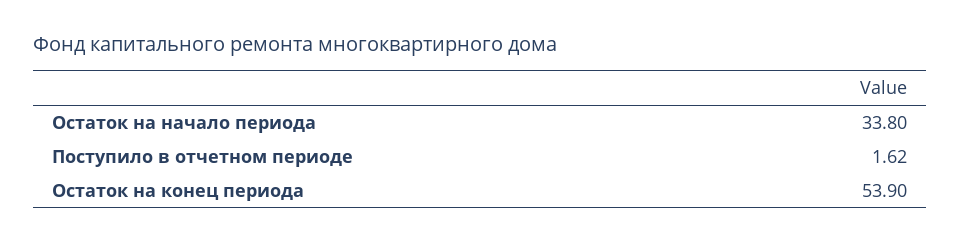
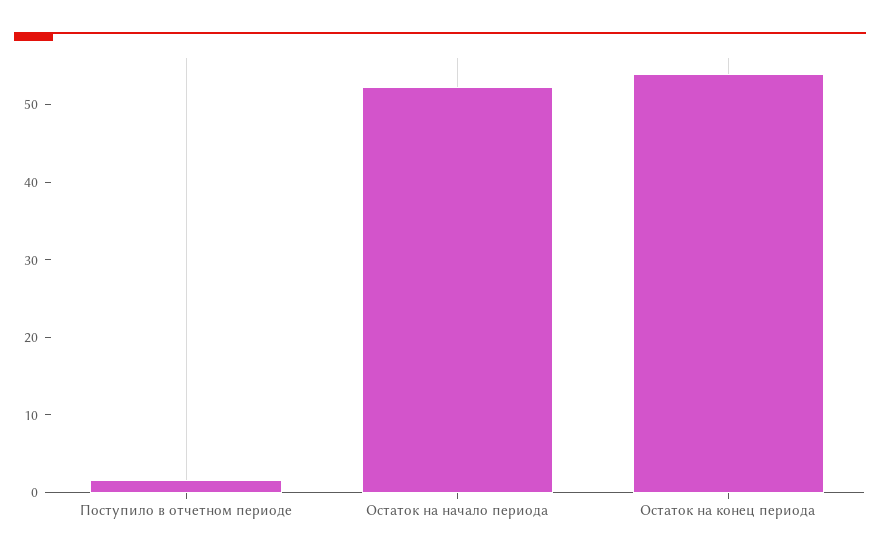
Остаток на начало периода: 33.8 -> 52

